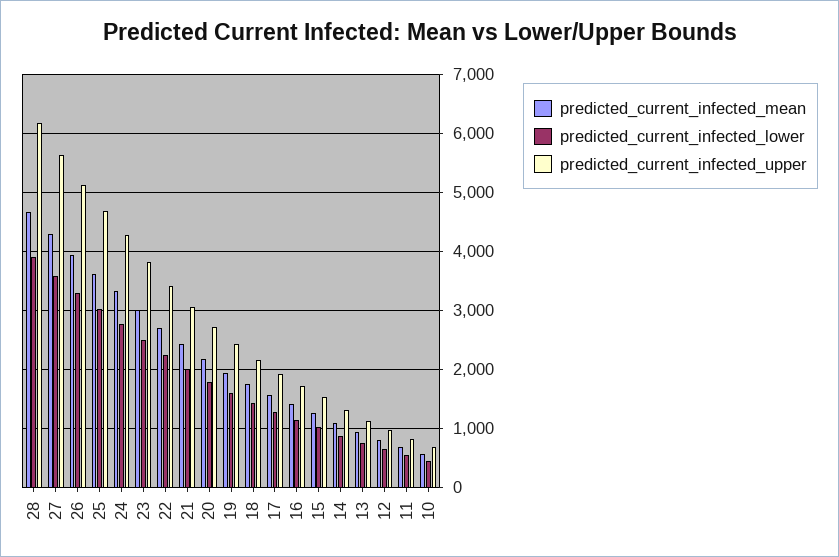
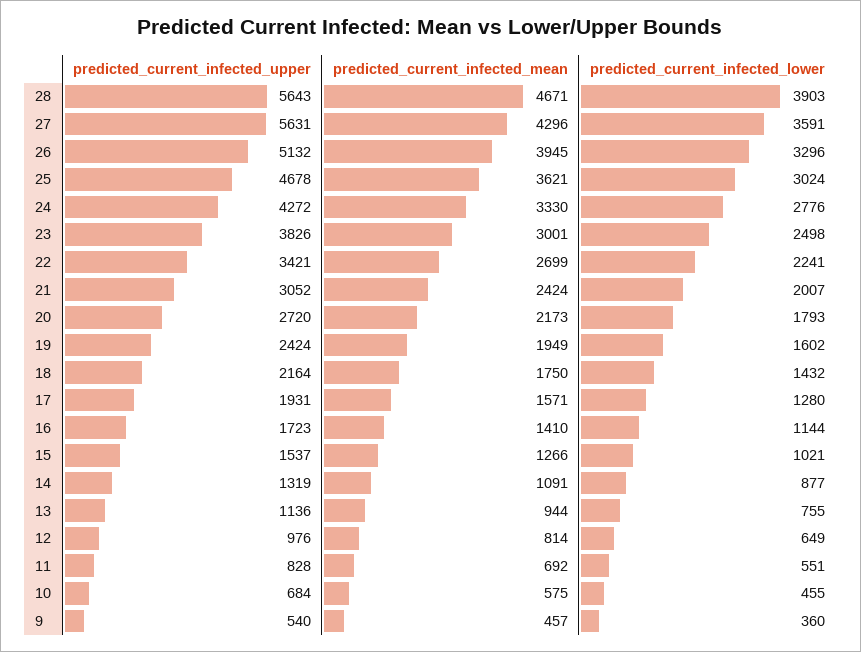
predicted_current_infected_upper, 28: 6200 -> 5643
predicted_current_infected_upper, 9: none -> 540
predicted_current_infected_mean, 9: none -> 457
predicted_current_infected_lower, 9: none -> 360

